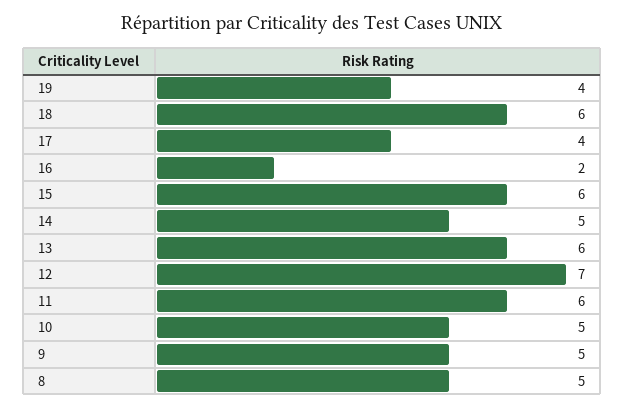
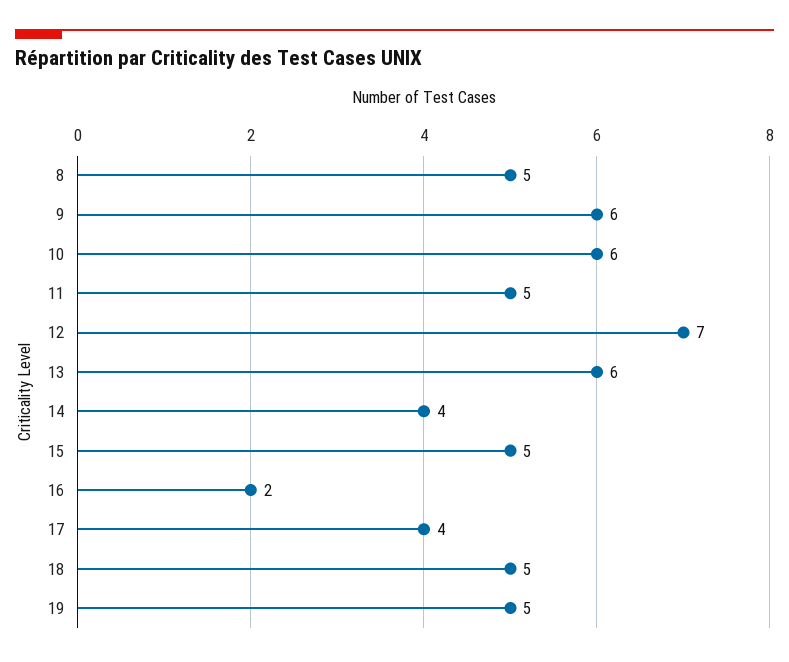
19: 4 -> 5
18: 6 -> 5
15: 6 -> 5
14: 5 -> 4
11: 6 -> 5
10: 5 -> 6
9: 5 -> 6

